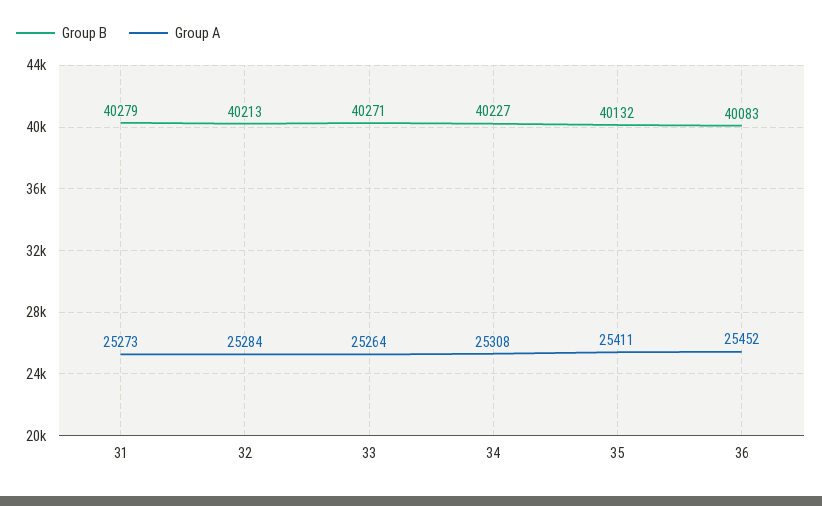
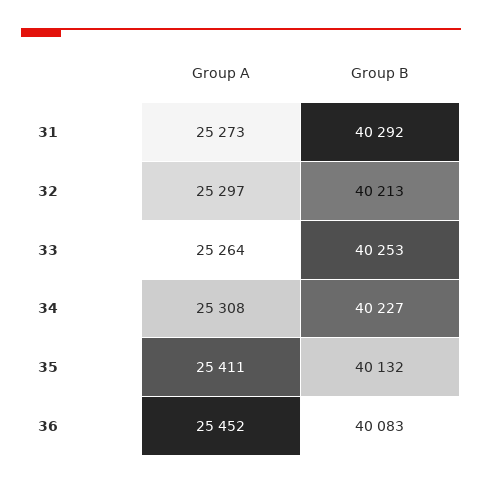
Group B, 31: 40279 -> 40292
Group A, 32: 25284 -> 25297
Group B, 33: 40271 -> 40253

